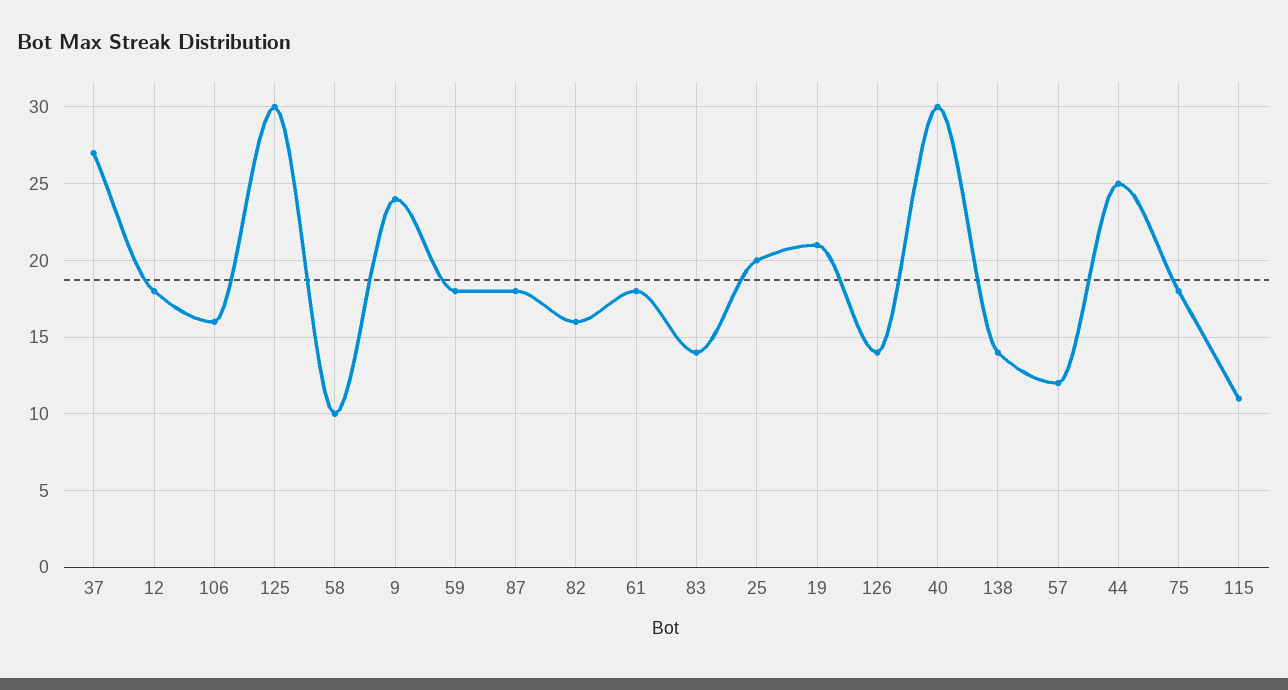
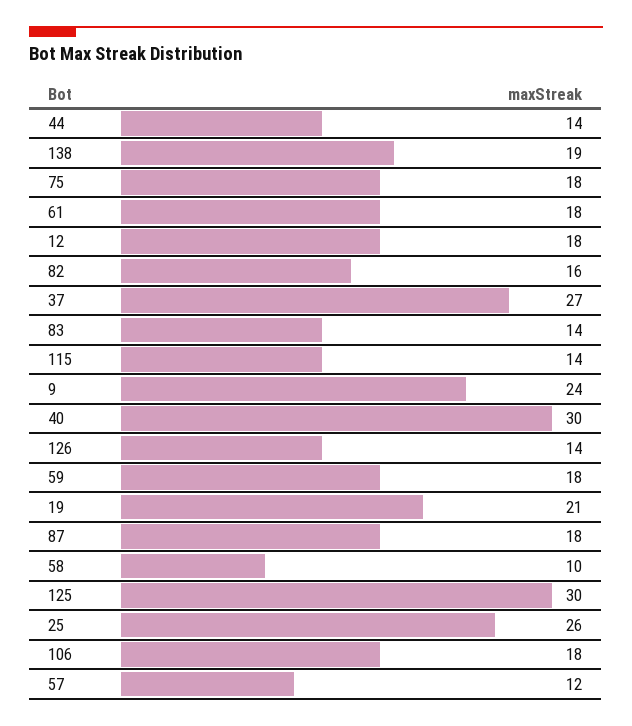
106: 16 -> 18
25: 20 -> 26
138: 14 -> 19
44: 25 -> 14
115: 11 -> 14

